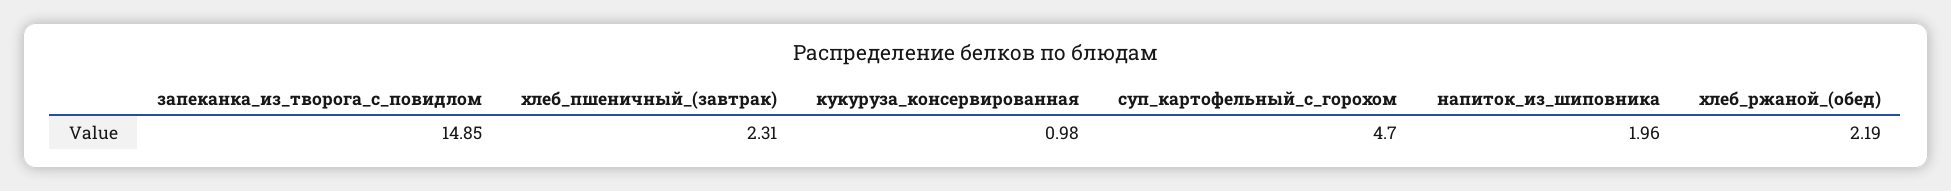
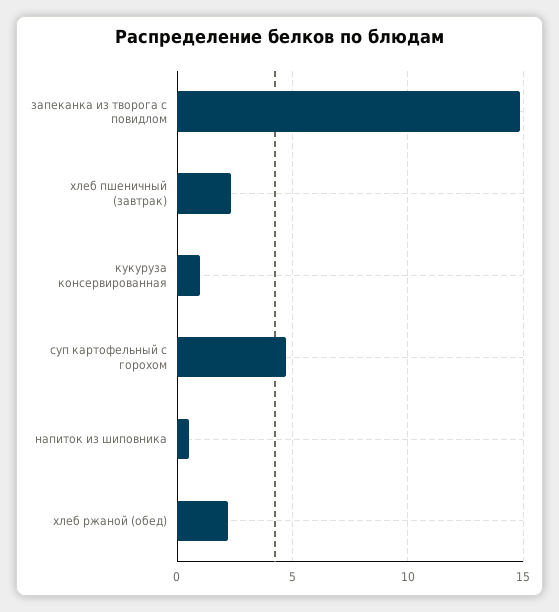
напиток_из_шиповника: 1.96 -> 0.5

